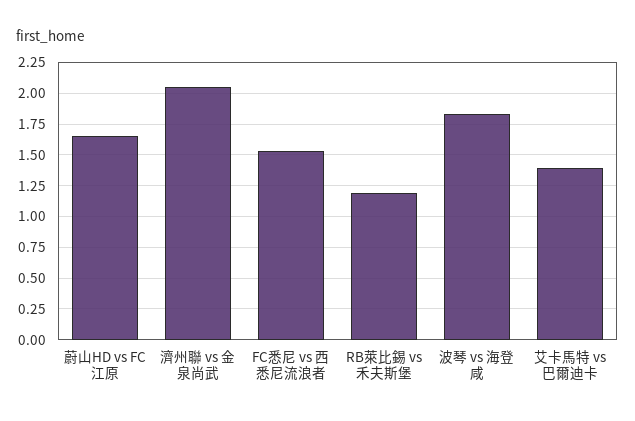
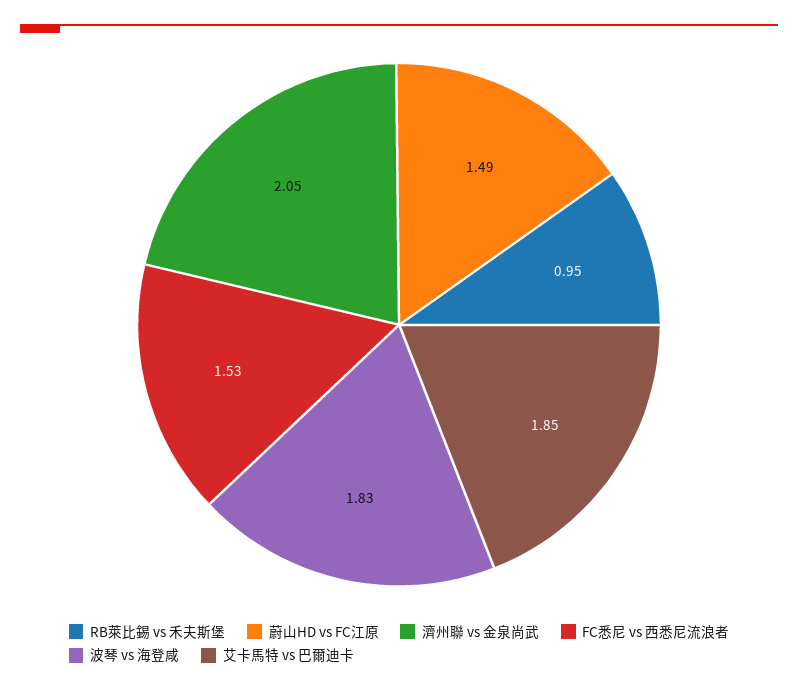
蔚山HD vs FC江原: 1.65 -> 1.49
RB萊比錫 vs 禾夫斯堡: 1.2 -> 0.95
艾卡馬特 vs 巴爾迪卡: 1.4 -> 1.85

